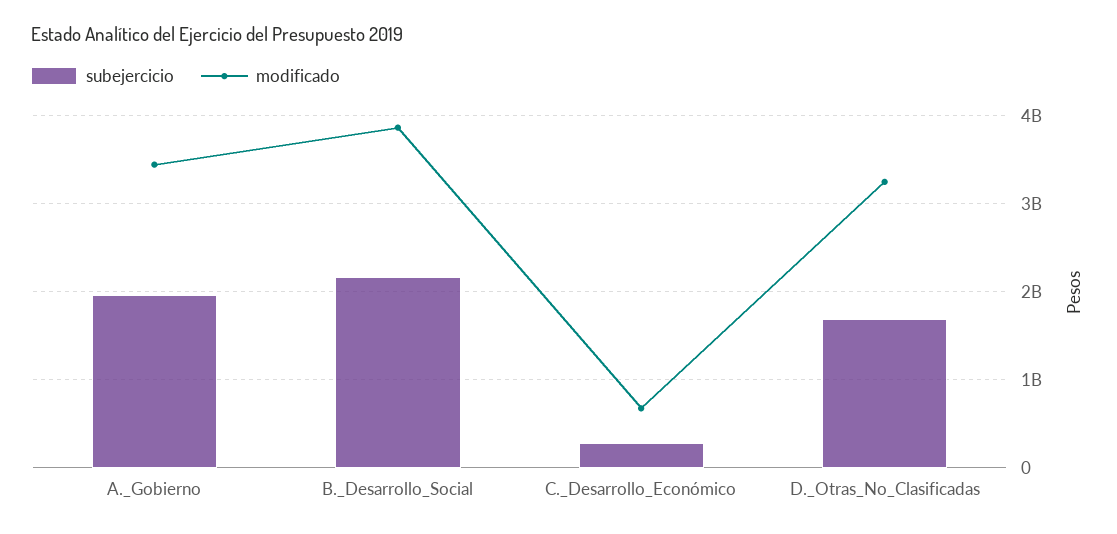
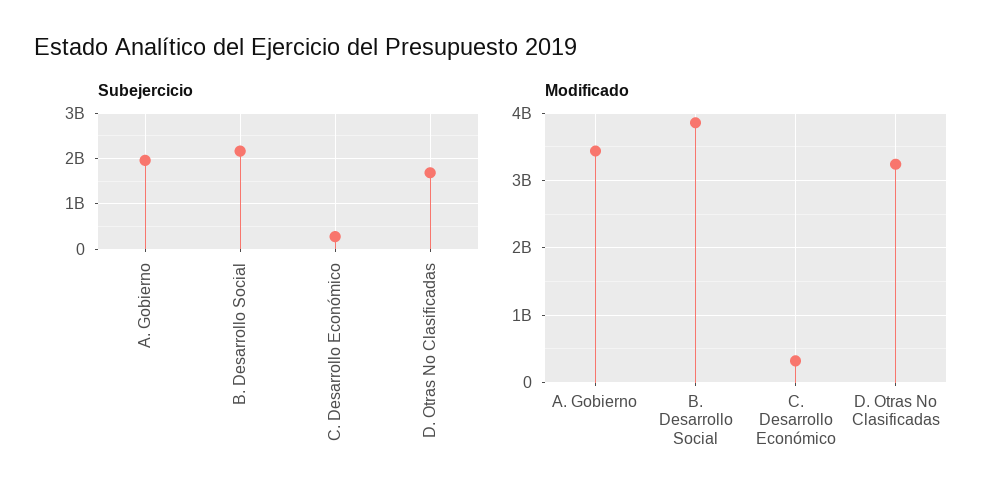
modificado, C._Desarrollo_Económico: 700000000 -> 300000000

